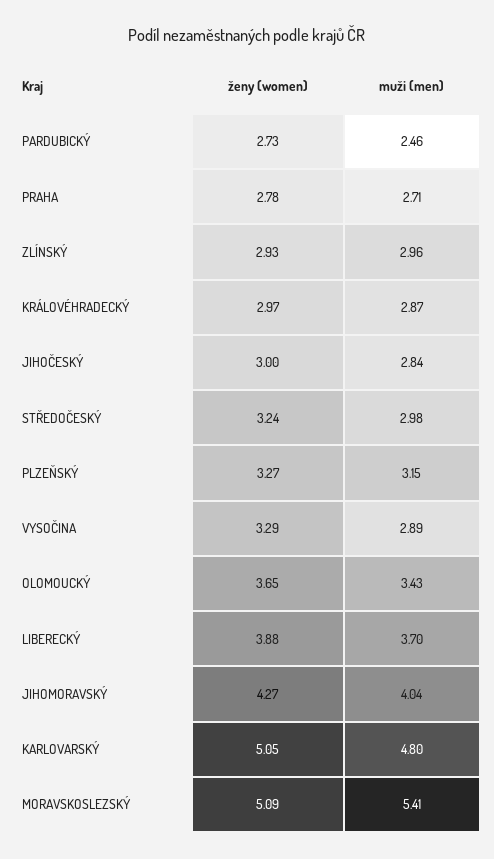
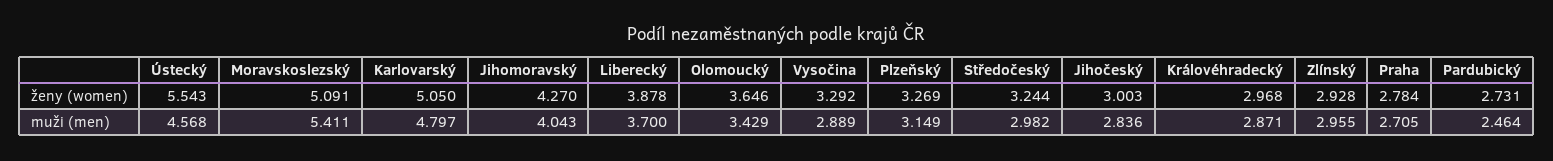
ženy (women), Ústecký: none -> 5.543
muži (men), Ústecký: none -> 4.568

